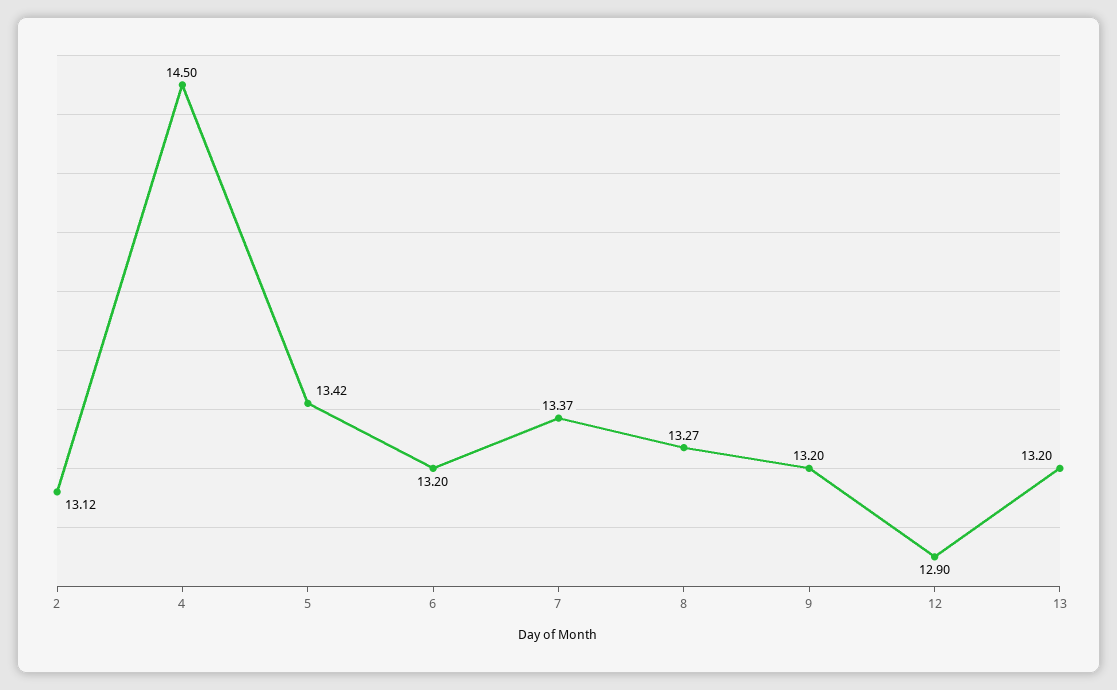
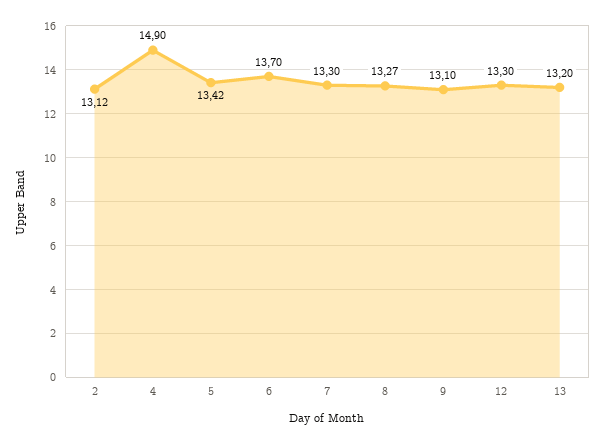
4: 14.5 -> 14.9
6: 13.2 -> 13.7
7: 13.37 -> 13.3
9: 13.2 -> 13.1
12: 12.9 -> 13.3

